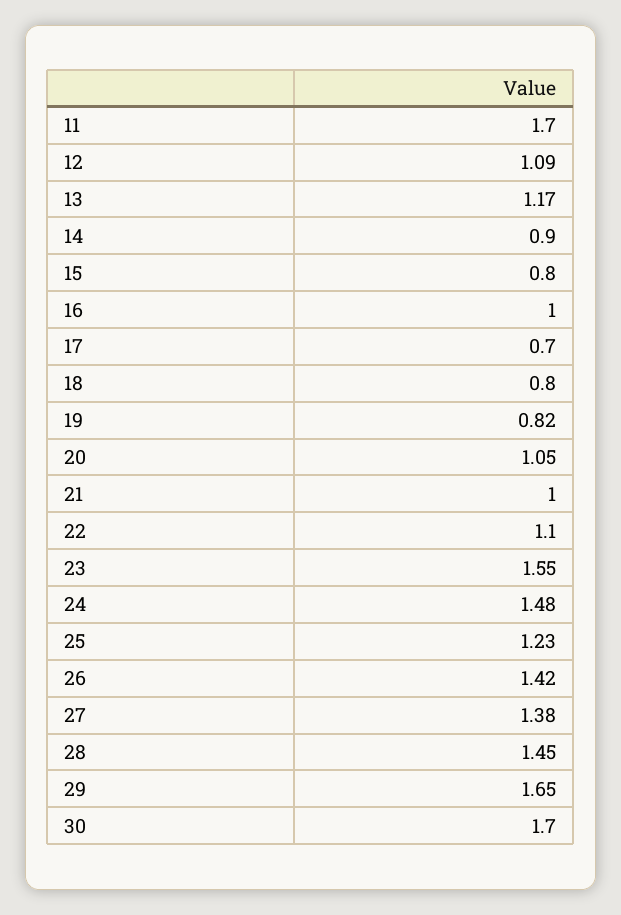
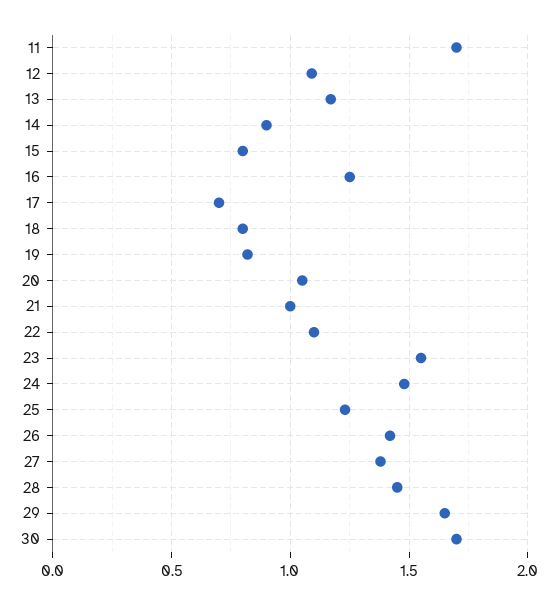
16: 1 -> 1.25

